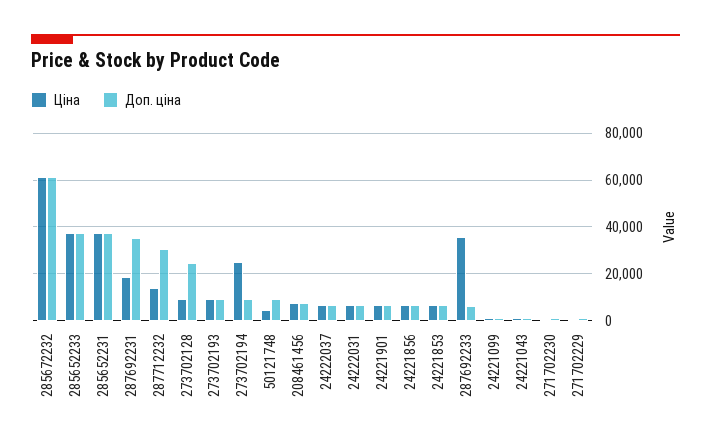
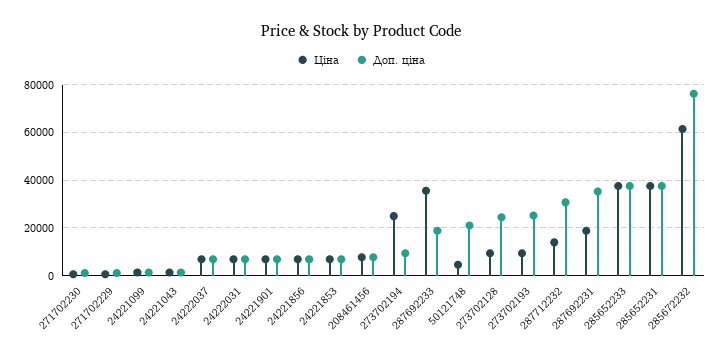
Доп. ціна, 285672232: 60000 -> 75000
Доп. ціна, 273702193: 10000 -> 25000
Доп. ціна, 50121748: 10000 -> 20000
Доп. ціна, 287692233: 5000 -> 20000

